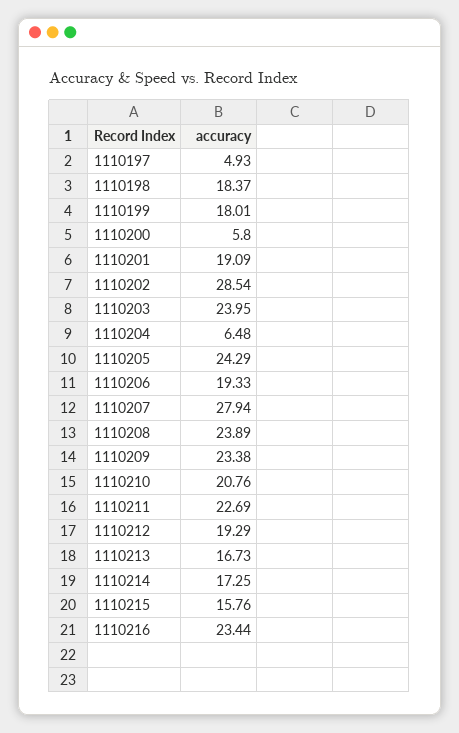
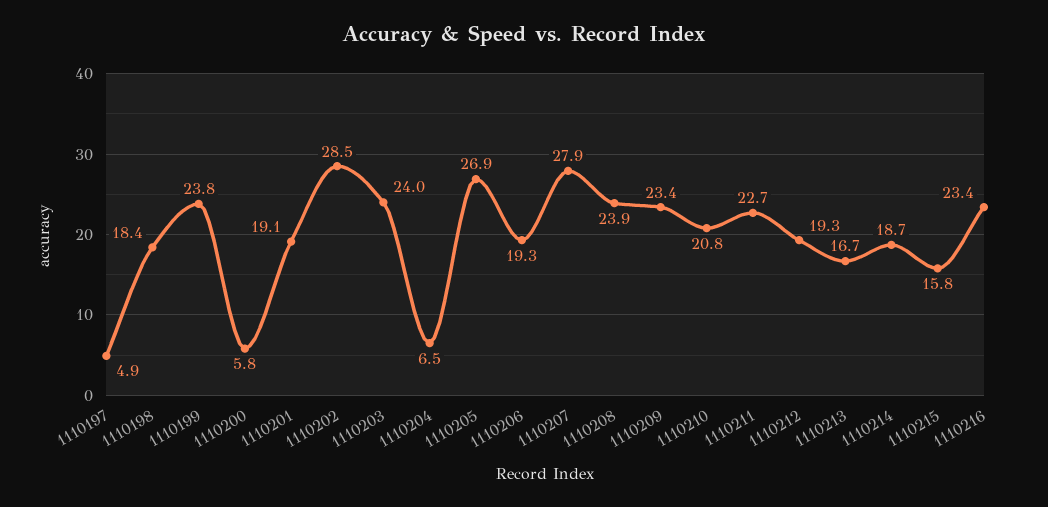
1110199: 18.01 -> 23.8
1110205: 24.29 -> 26.9
1110214: 17.25 -> 18.7

